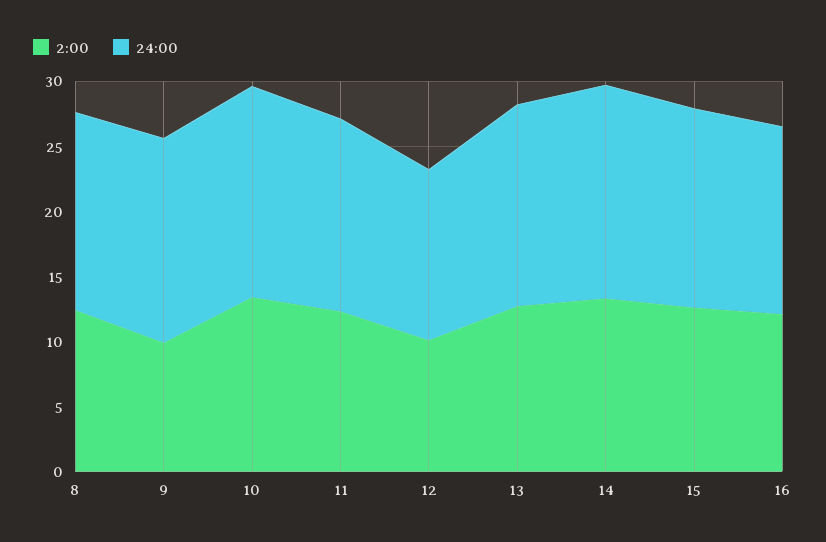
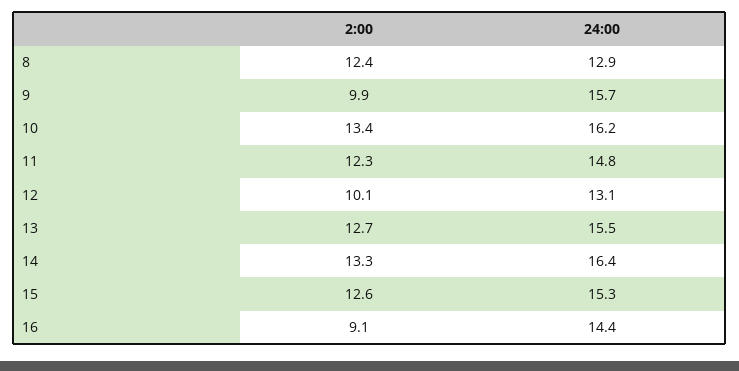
24:00, 8: 15 -> 12.9
2:00, 16: 12 -> 9.1

